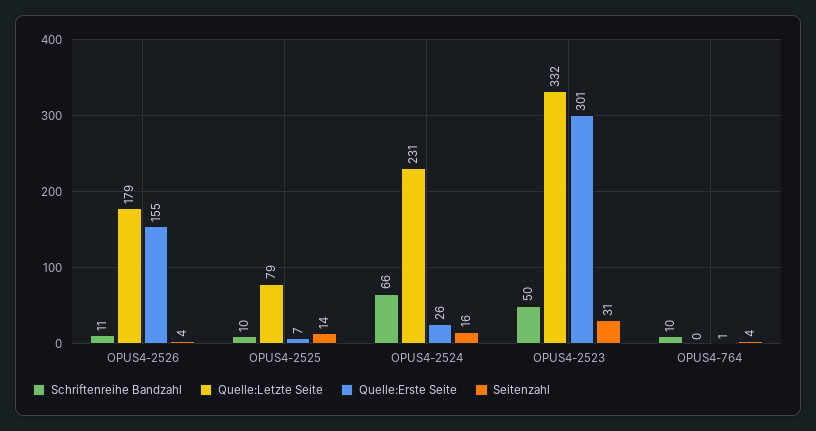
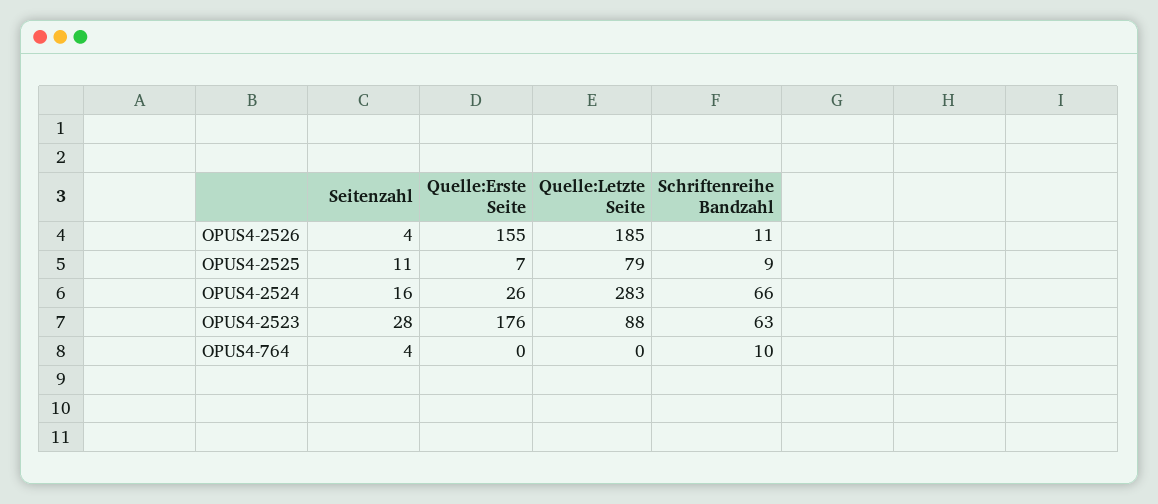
Quelle:Letzte Seite, OPUS4-2526: 179 -> 185
Schriftenreihe Bandzahl, OPUS4-2525: 10 -> 9
Seitenzahl, OPUS4-2525: 14 -> 11
Quelle:Letzte Seite, OPUS4-2524: 231 -> 283
Schriftenreihe Bandzahl, OPUS4-2523: 50 -> 63
Quelle:Letzte Seite, OPUS4-2523: 332 -> 88
Quelle:Erste Seite, OPUS4-2523: 301 -> 176
Seitenzahl, OPUS4-2523: 31 -> 28
Quelle:Erste Seite, OPUS4-764: 1 -> 0

